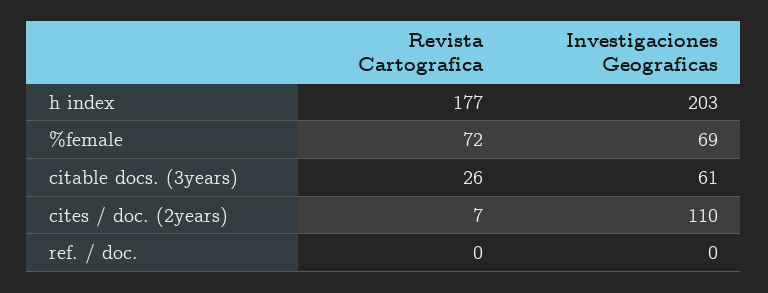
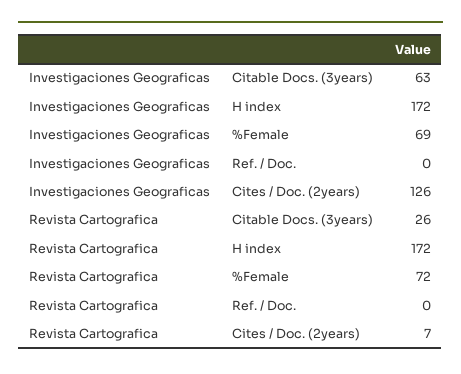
Revista Cartografica, h index: 177 -> 172
Investigaciones Geograficas, h index: 203 -> 172
Investigaciones Geograficas, citable docs. (3years): 61 -> 63
Investigaciones Geograficas, cites / doc. (2years): 110 -> 126

